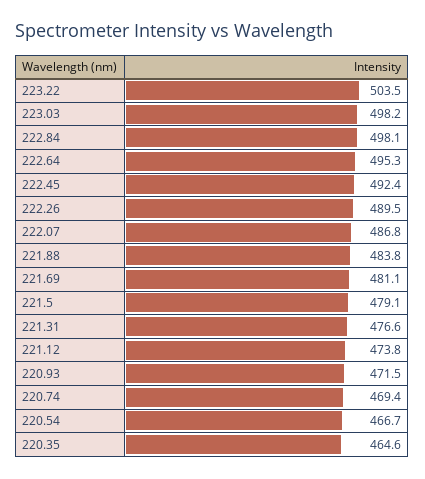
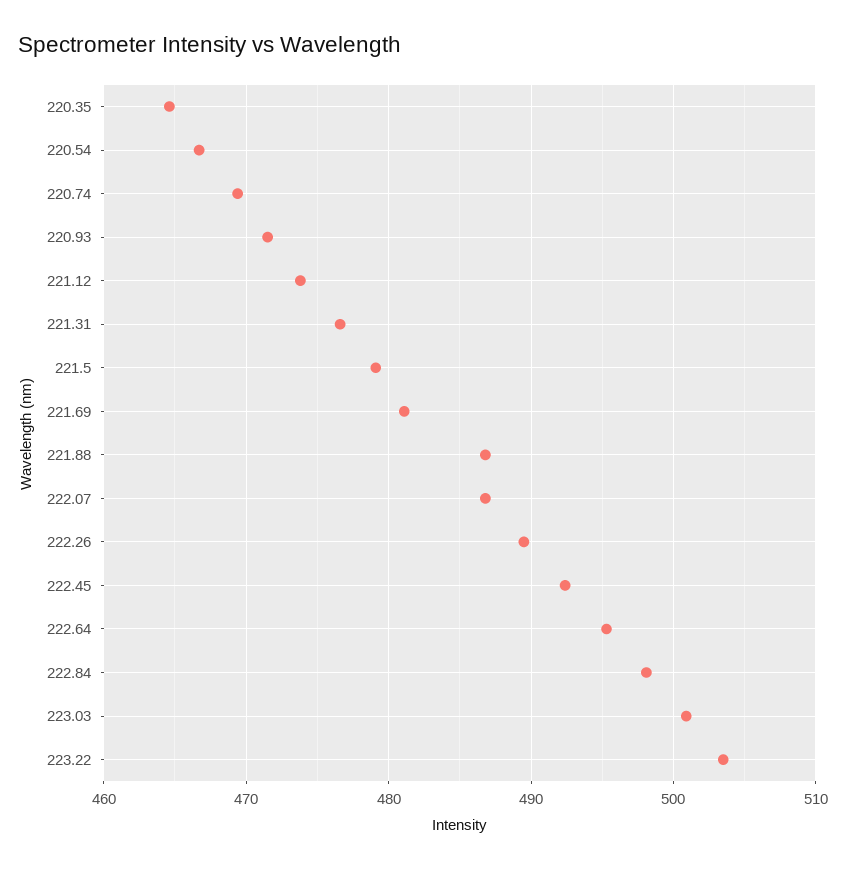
223.03: 498.2 -> 501
221.88: 483.8 -> 487

